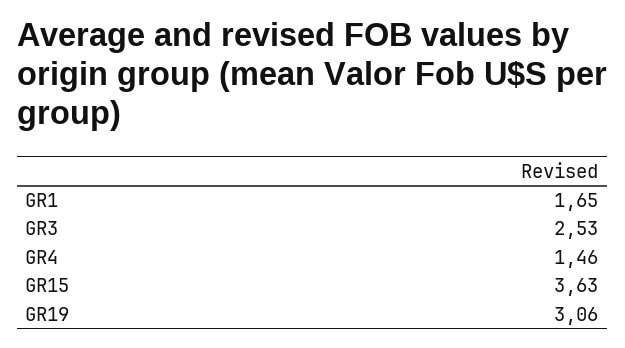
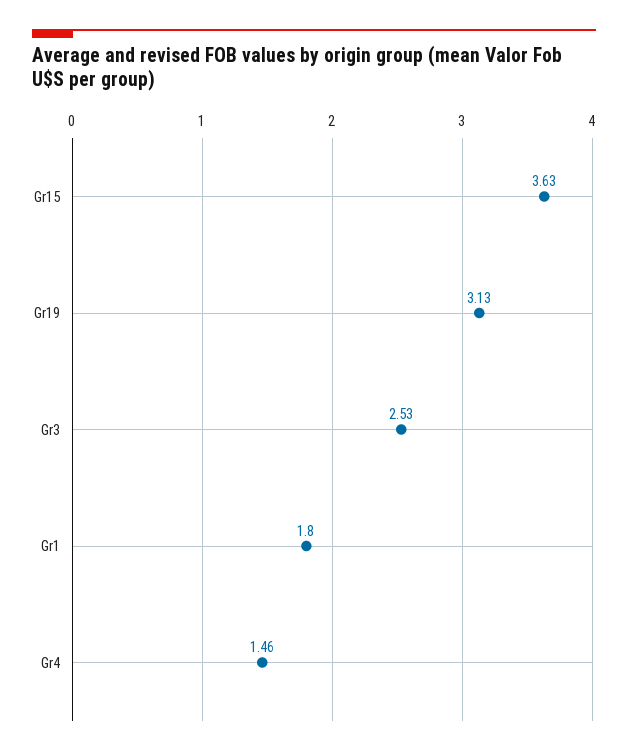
GR1: 1.65 -> 1.8
GR19: 3.06 -> 3.13

